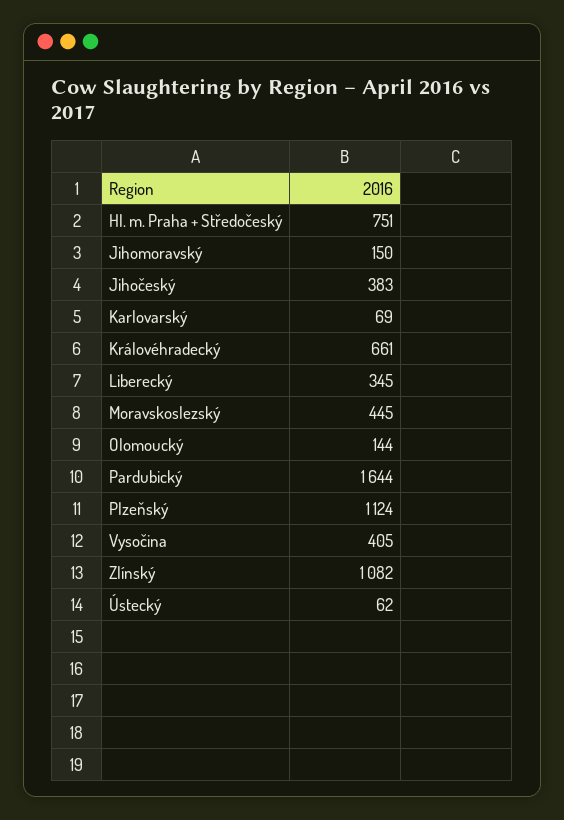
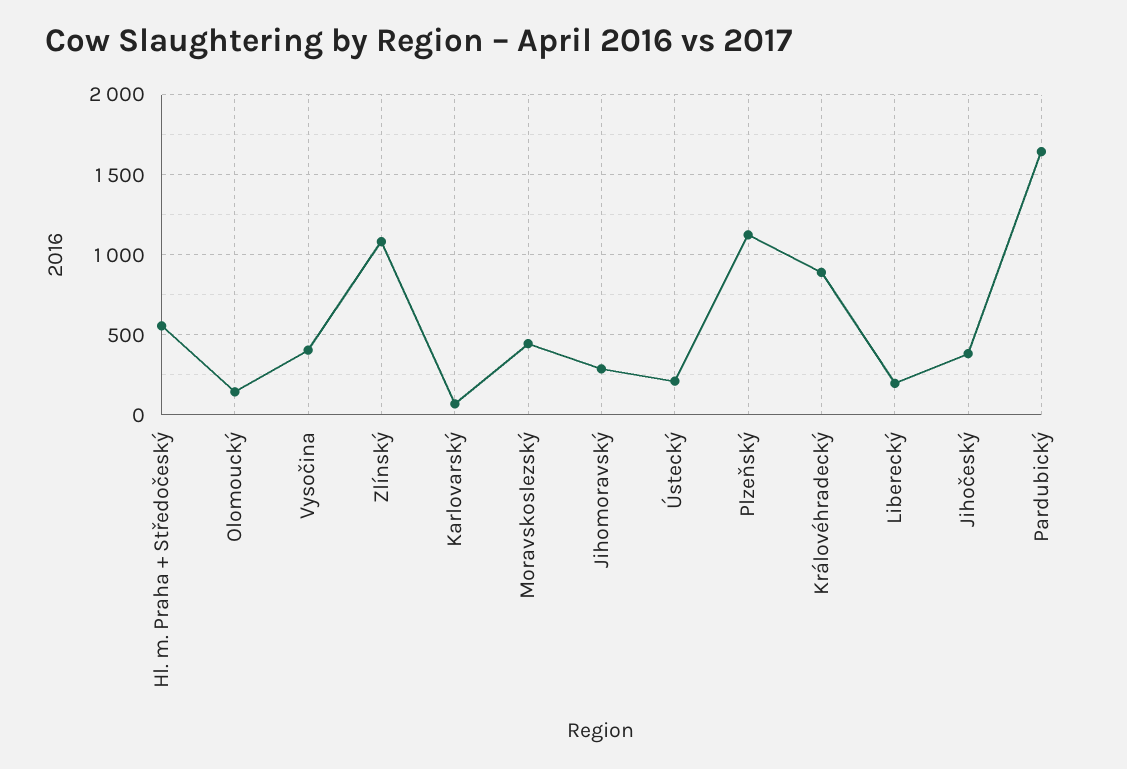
Hl. m. Praha + Středočeský: 751 -> 550
Jihomoravský: 150 -> 300
Královéhradecký: 661 -> 900
Liberecký: 345 -> 200
Ústecký: 62 -> 200

